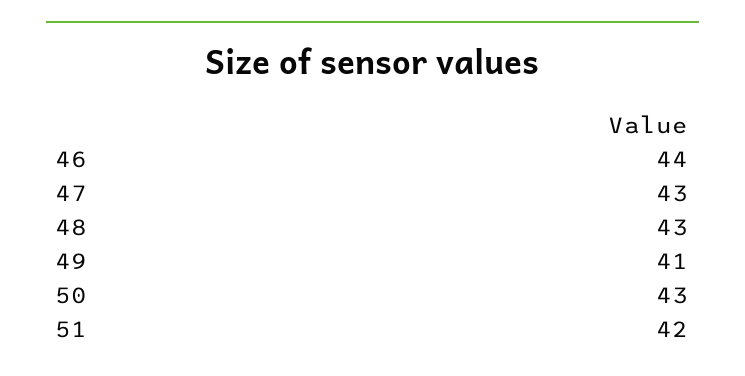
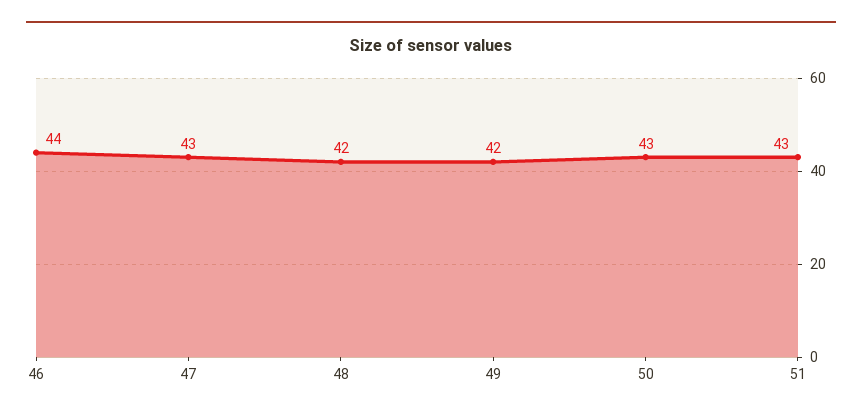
48: 43 -> 42
49: 41 -> 42
51: 42 -> 43

